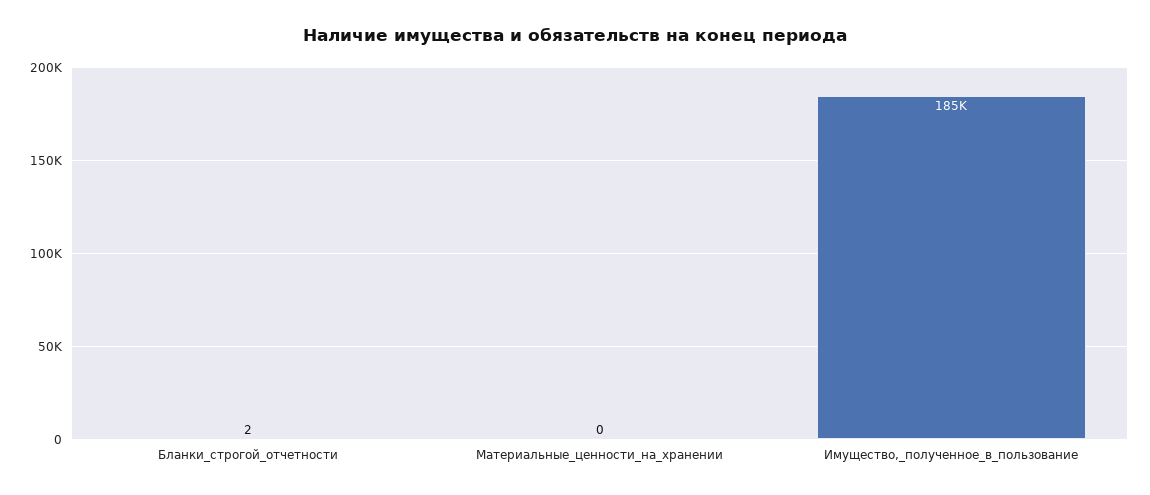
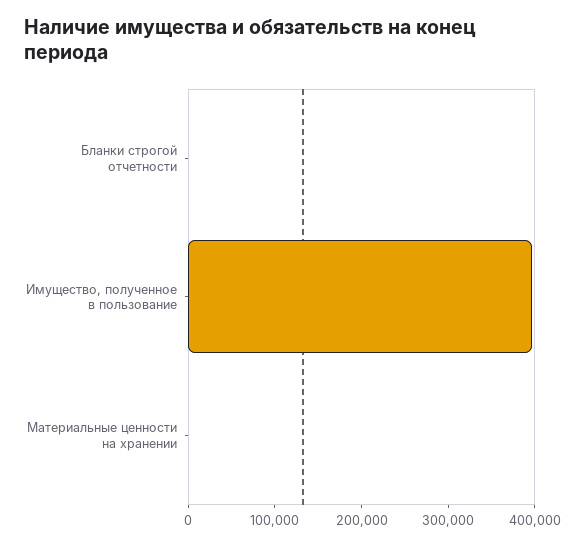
Имущество,_полученное_в_пользование: 185000 -> 400000

